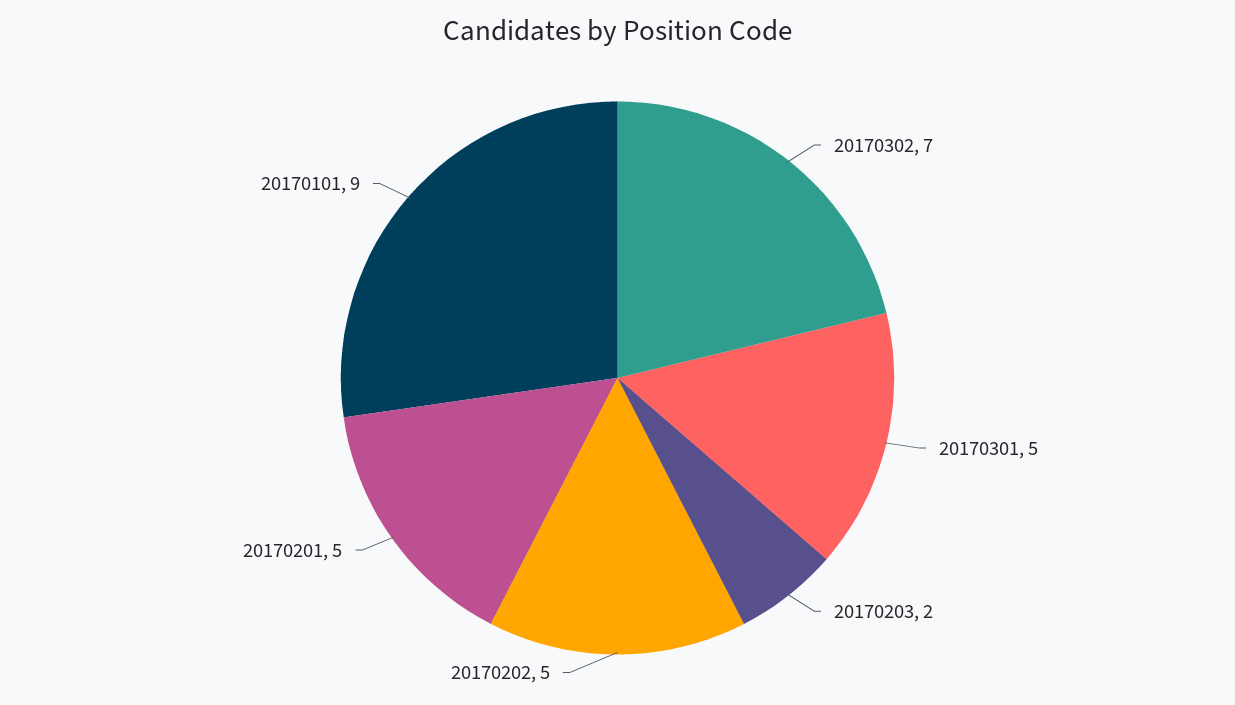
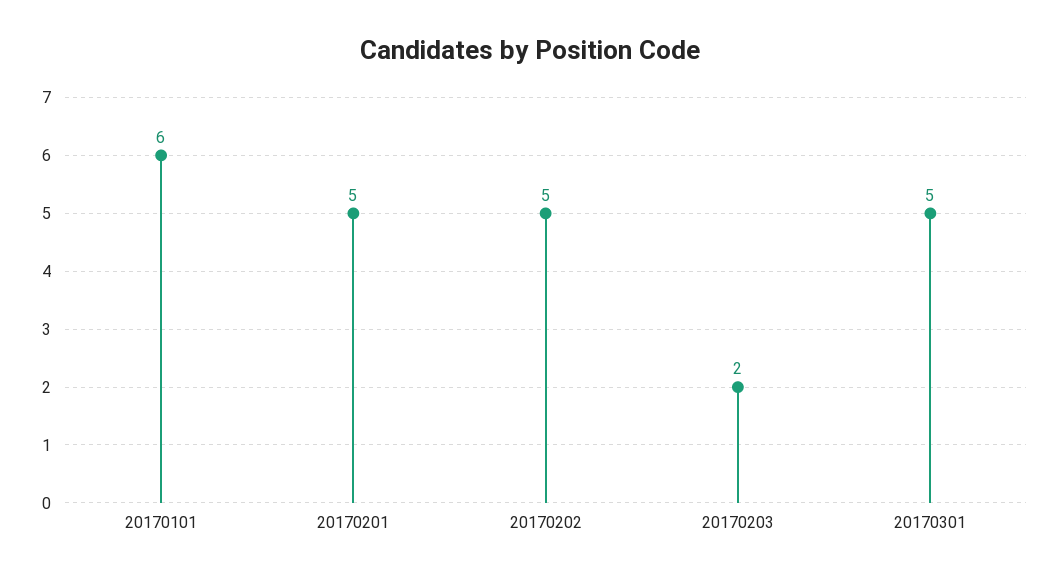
20170302: 7 -> none
20170101: 9 -> 6

